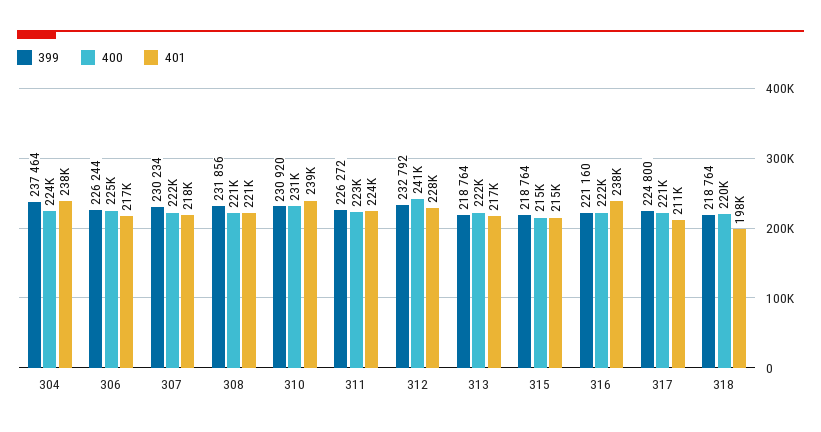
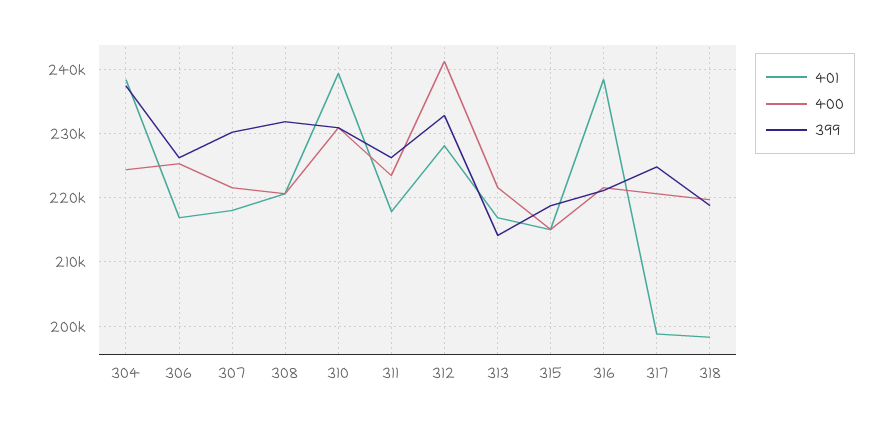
401, 311: 224000 -> 218000
399, 313: 218764 -> 214000
401, 317: 211000 -> 199000

